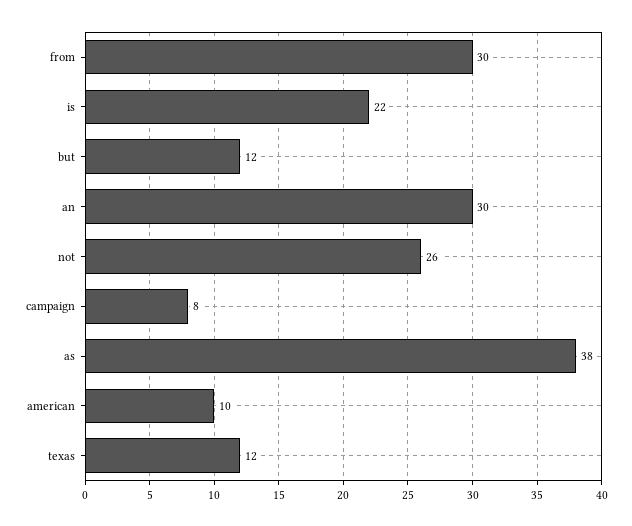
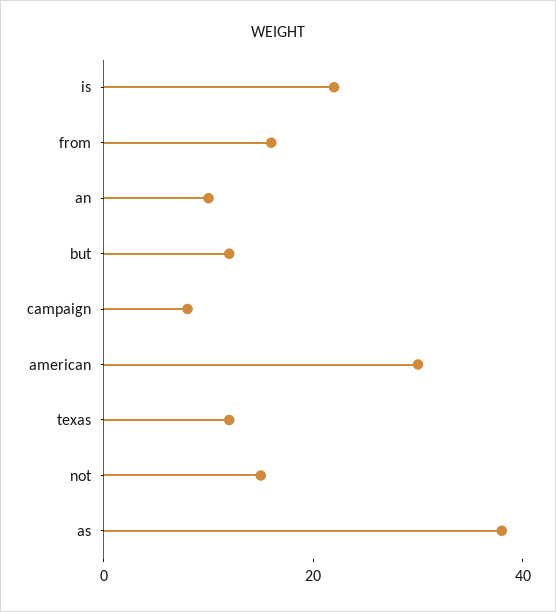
from: 30 -> 15
an: 30 -> 10
not: 26 -> 15
american: 10 -> 30

